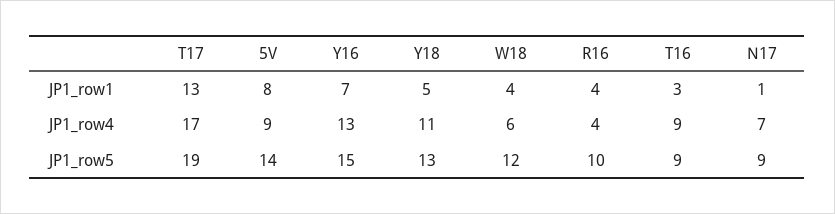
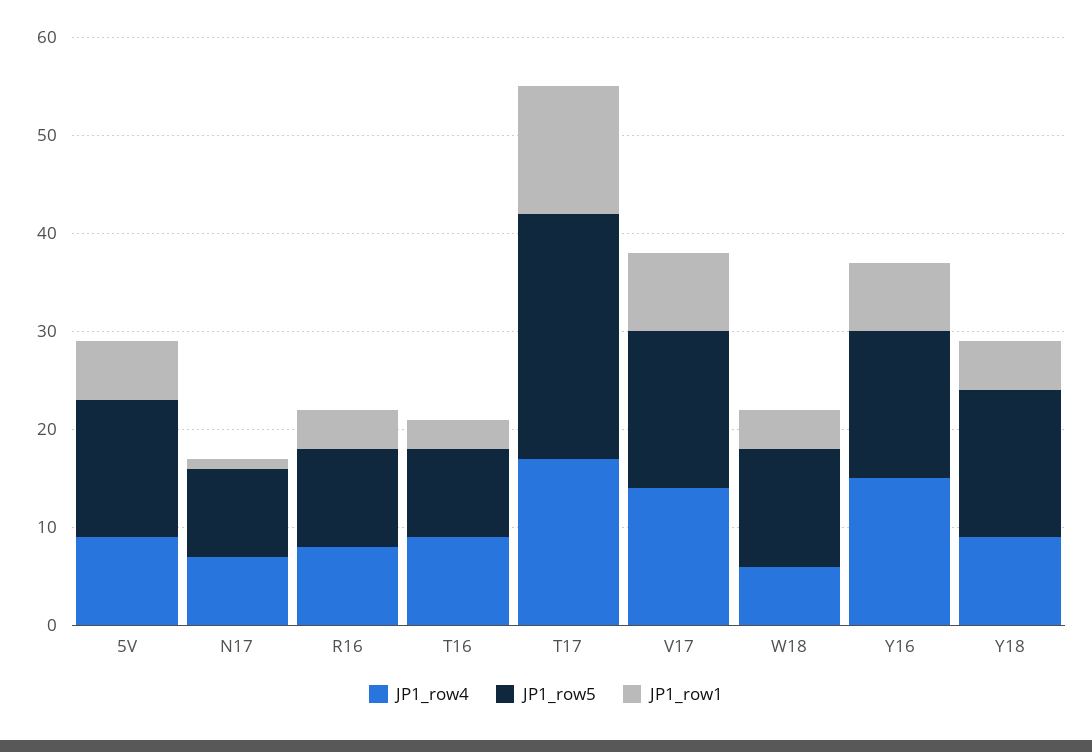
JP1_row1, 5V: 8 -> 6
JP1_row4, Y16: 13 -> 15
JP1_row4, Y18: 11 -> 9
JP1_row4, R16: 4 -> 8
JP1_row5, T17: 19 -> 25
JP1_row5, Y18: 13 -> 15
JP1_row4, V17: none -> 14
JP1_row5, V17: none -> 16
JP1_row1, V17: none -> 8

